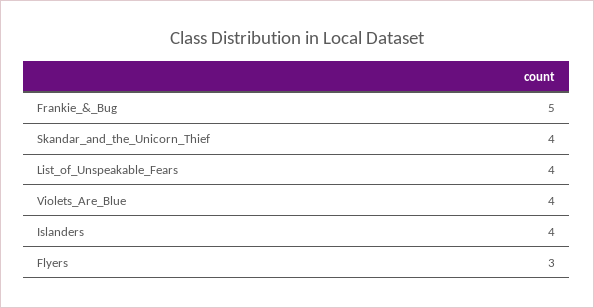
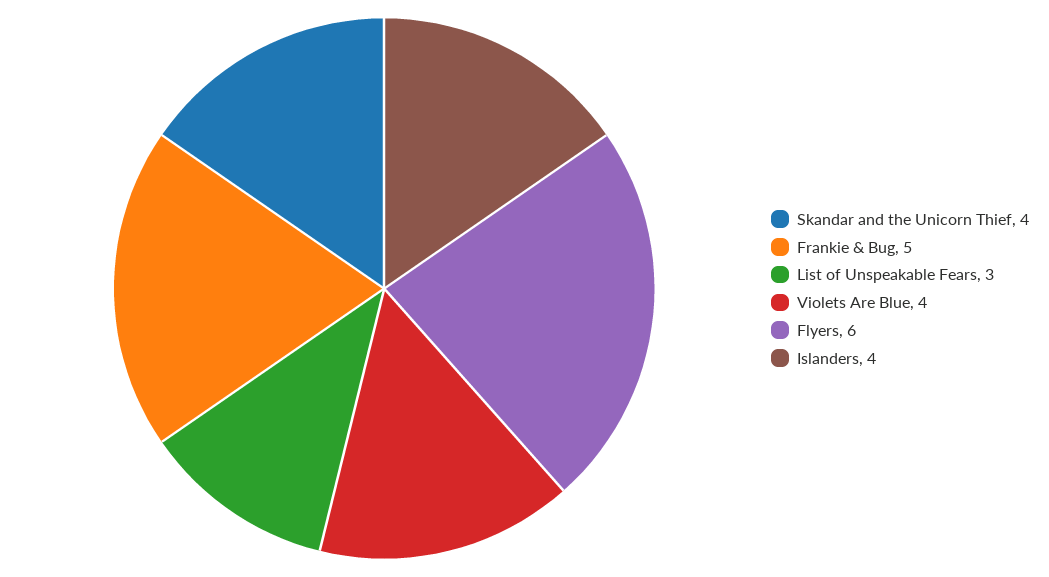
List_of_Unspeakable_Fears: 4 -> 3
Flyers: 3 -> 6

